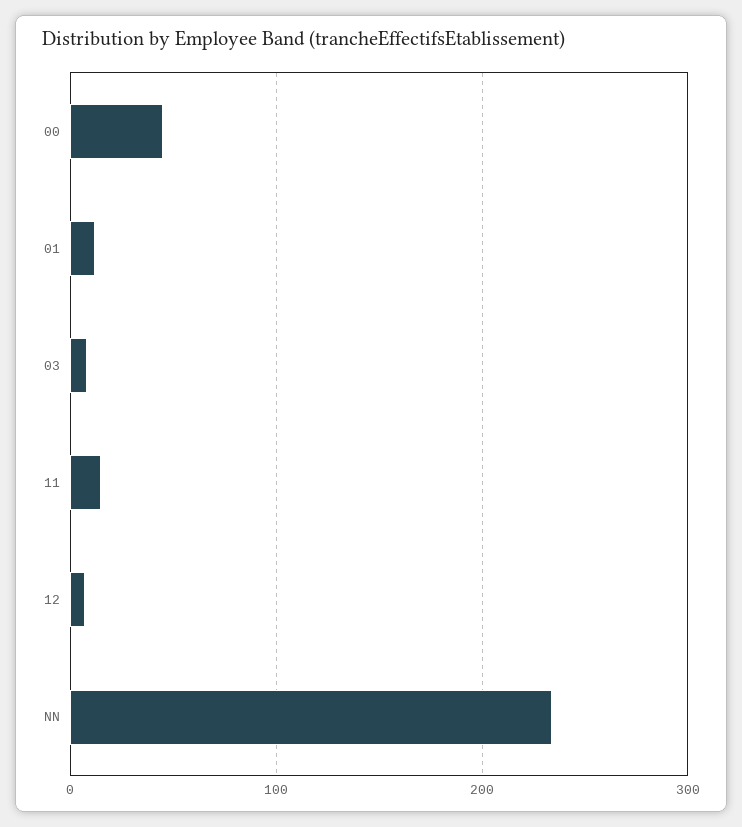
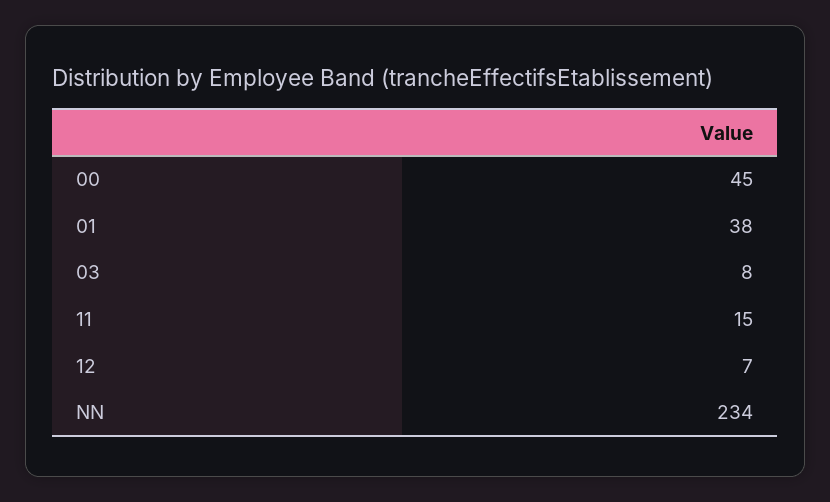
01: 10 -> 38

